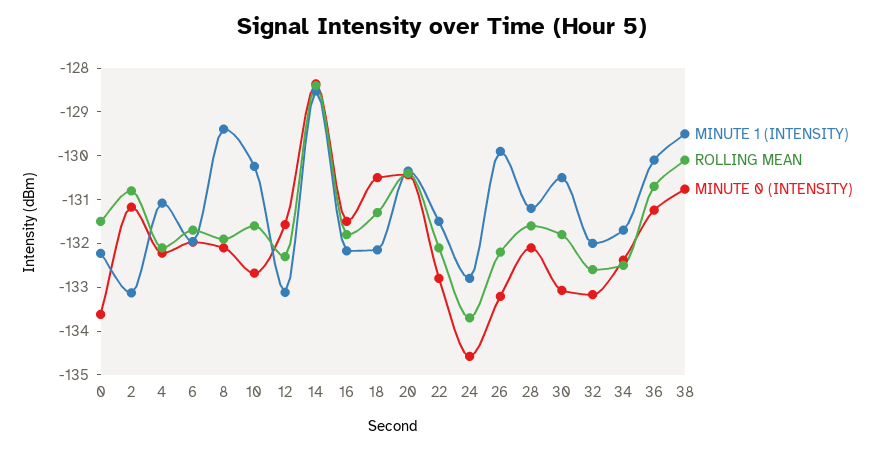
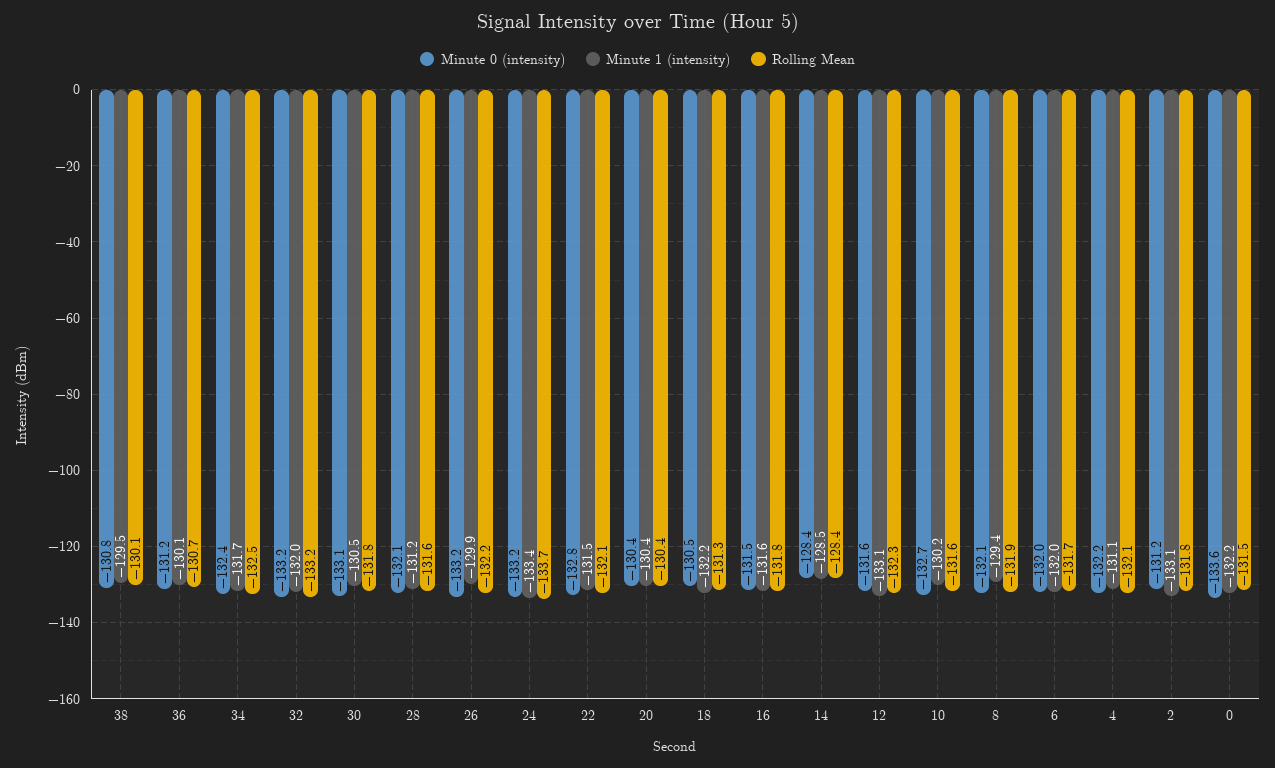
ROLLING MEAN, 2: -130.8 -> -131.8
MINUTE 1 (INTENSITY), 16: -132.2 -> -131.6
MINUTE 1 (INTENSITY), 24: -132.8 -> -133.4
MINUTE 0 (INTENSITY), 24: -134.6 -> -133.2
ROLLING MEAN, 32: -132.6 -> -133.2

